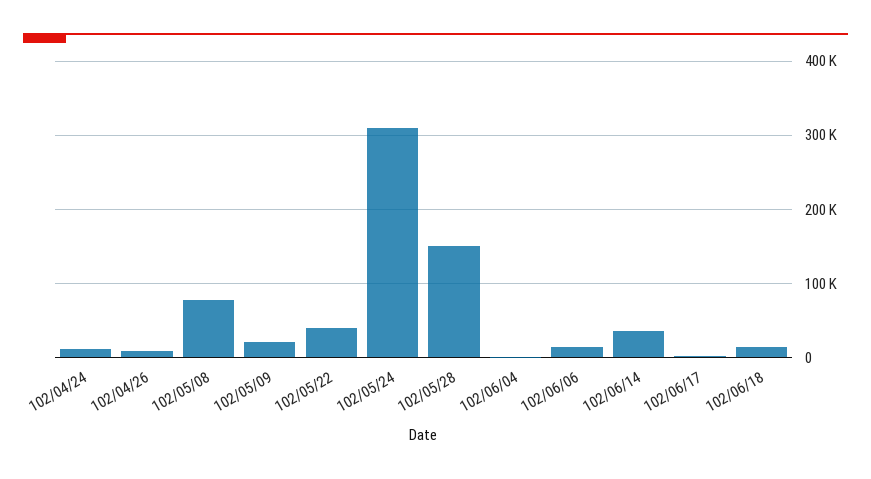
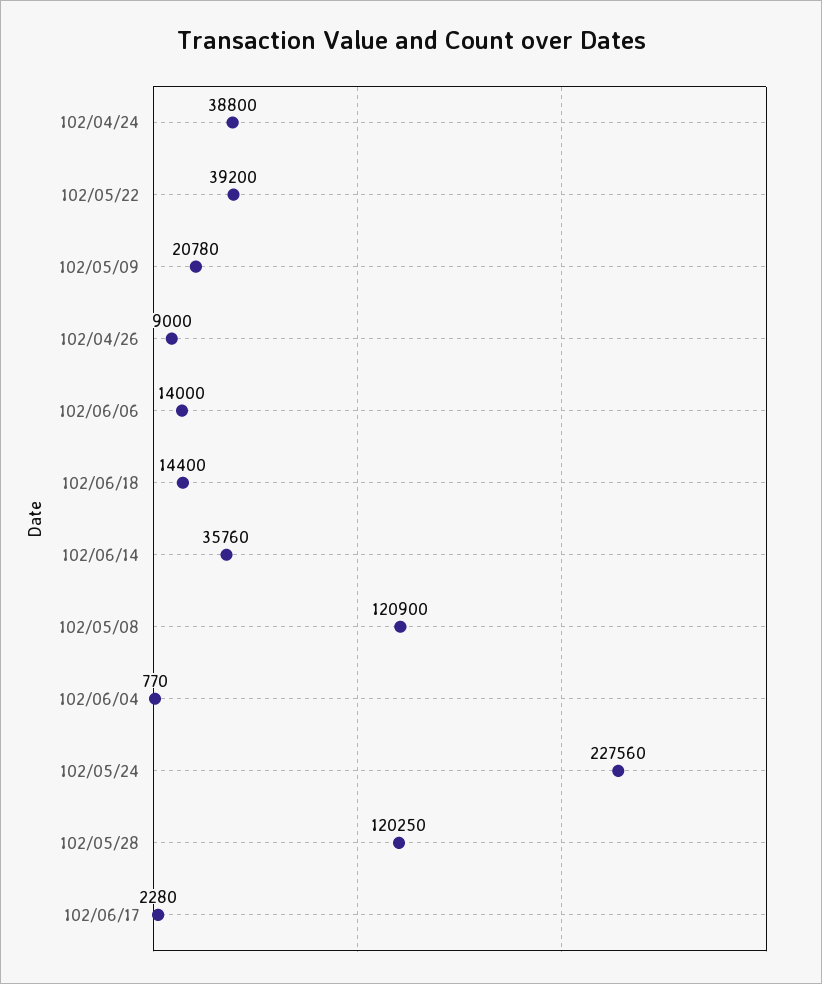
102/04/24: 10000 -> 38800
102/05/08: 80000 -> 120900
102/05/24: 310000 -> 227560
102/05/28: 150000 -> 120250

